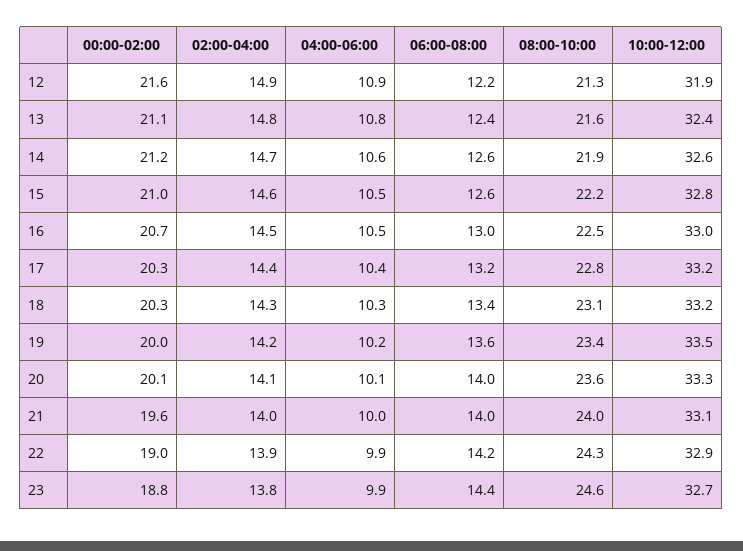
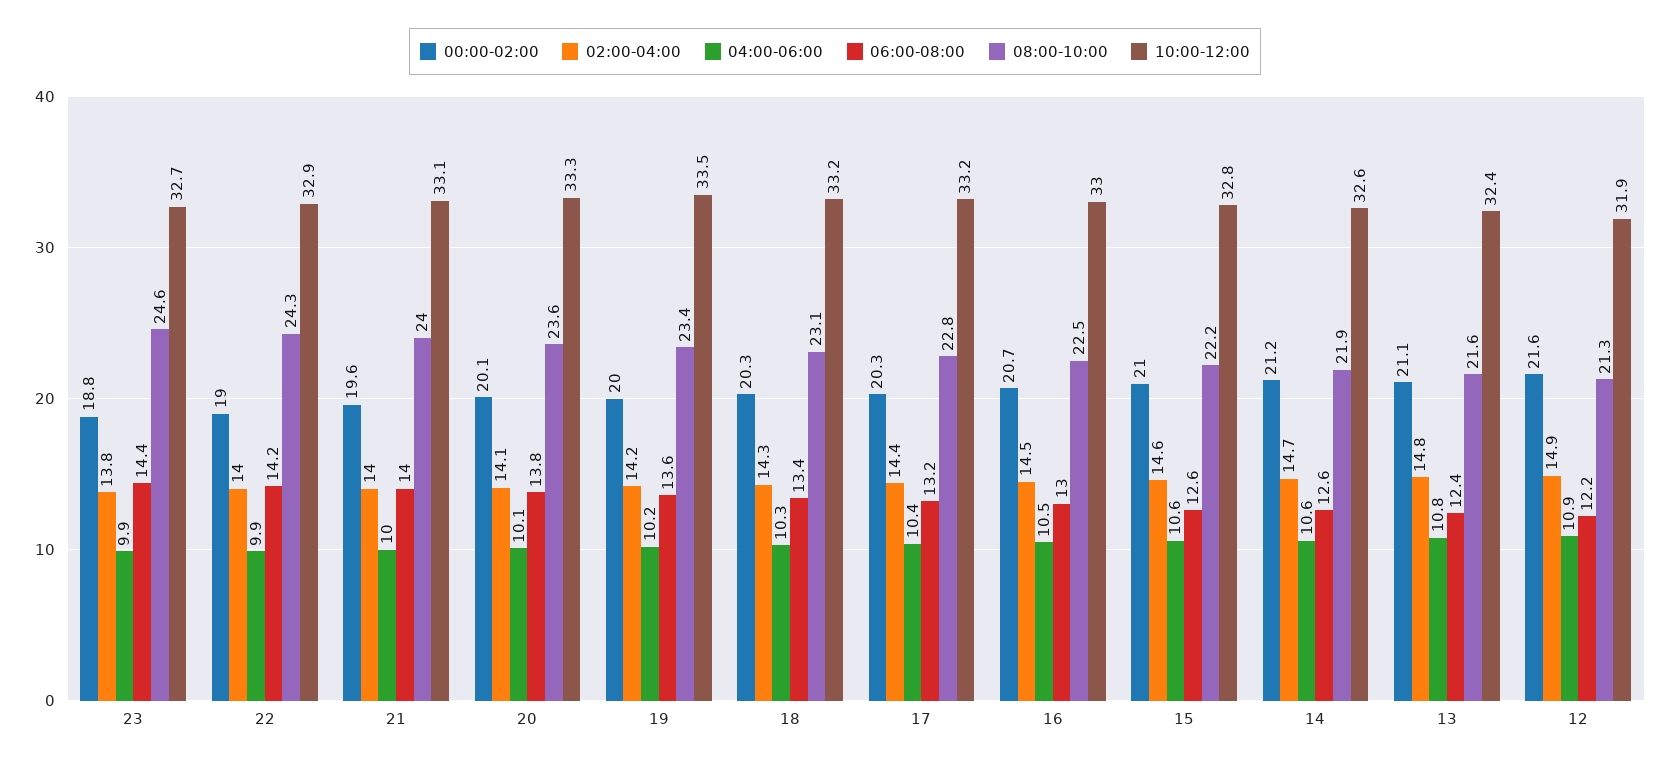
04:00-06:00, 15: 10.5 -> 10.6
06:00-08:00, 20: 14 -> 13.8
02:00-04:00, 22: 13.9 -> 14

